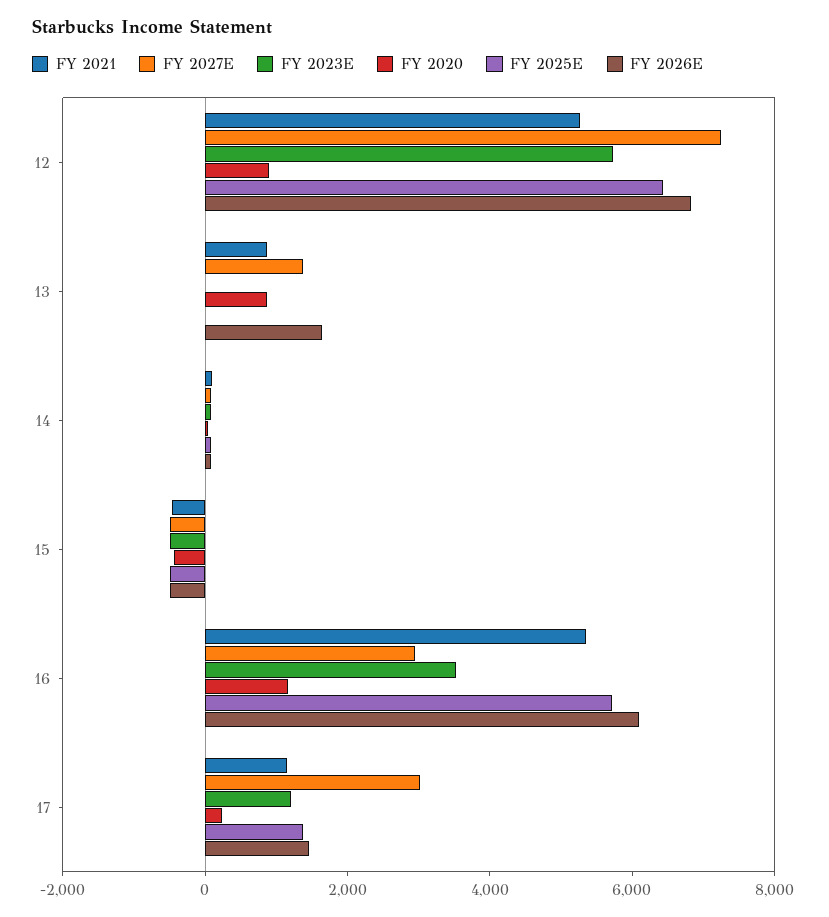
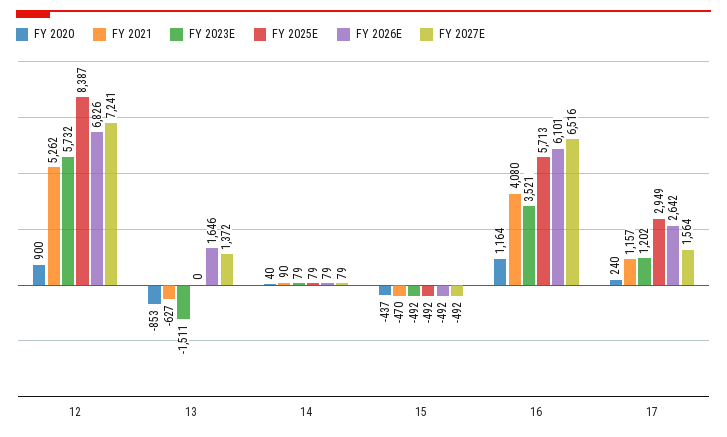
FY 2025E, 12: 6500 -> 8387
FY 2021, 13: 1000 -> -627
FY 2023E, 13: 0 -> -1511
FY 2020, 13: 1000 -> -853
FY 2021, 16: 5500 -> 4080
FY 2027E, 16: 3000 -> 6516
FY 2027E, 17: 3000 -> 1564
FY 2025E, 17: 1500 -> 2949
FY 2026E, 17: 1500 -> 2642

